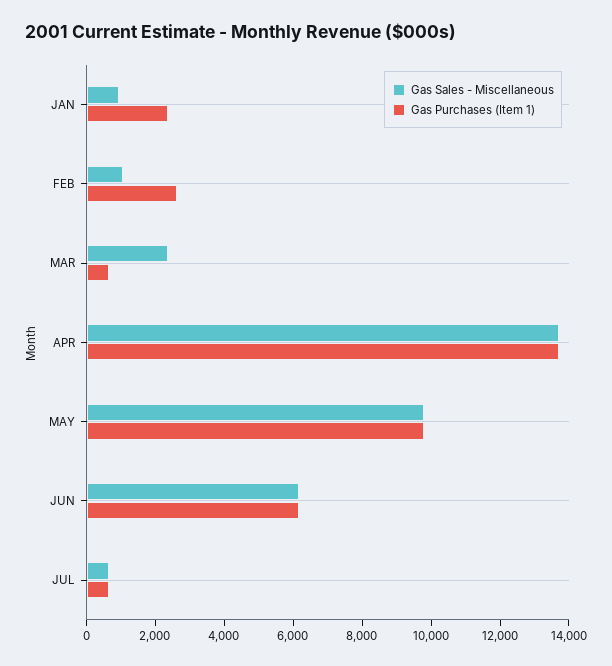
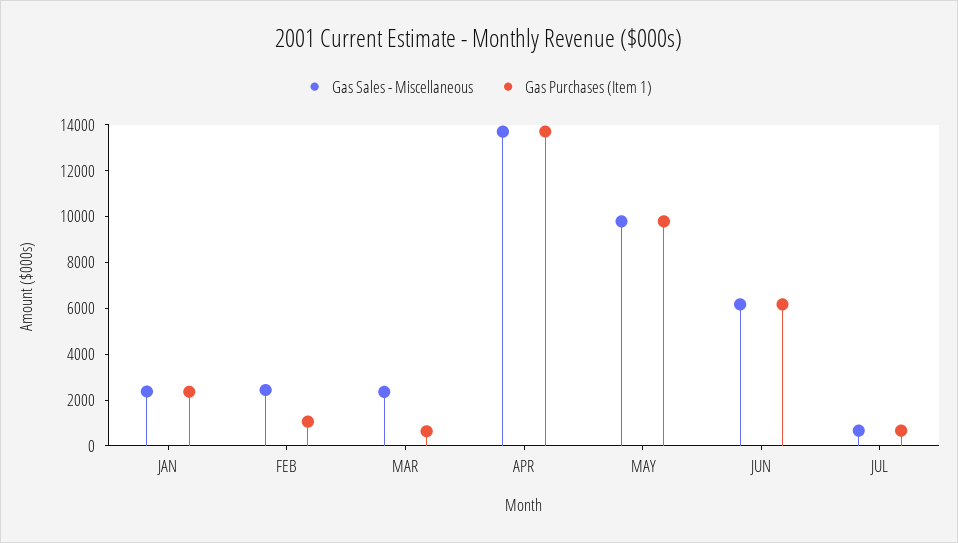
Gas Sales - Miscellaneous, JAN: 1000 -> 2500
Gas Sales - Miscellaneous, FEB: 1000 -> 2500
Gas Purchases (Item 1), FEB: 2500 -> 1000

